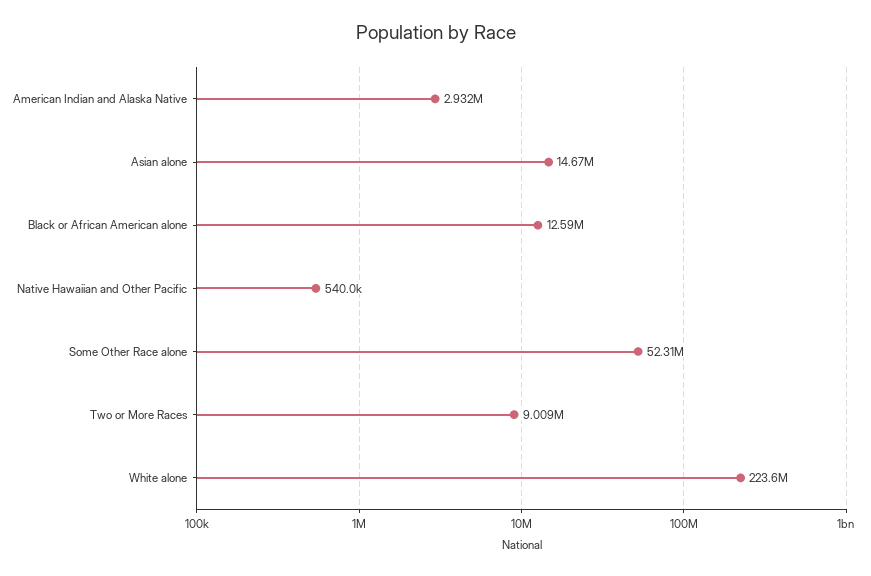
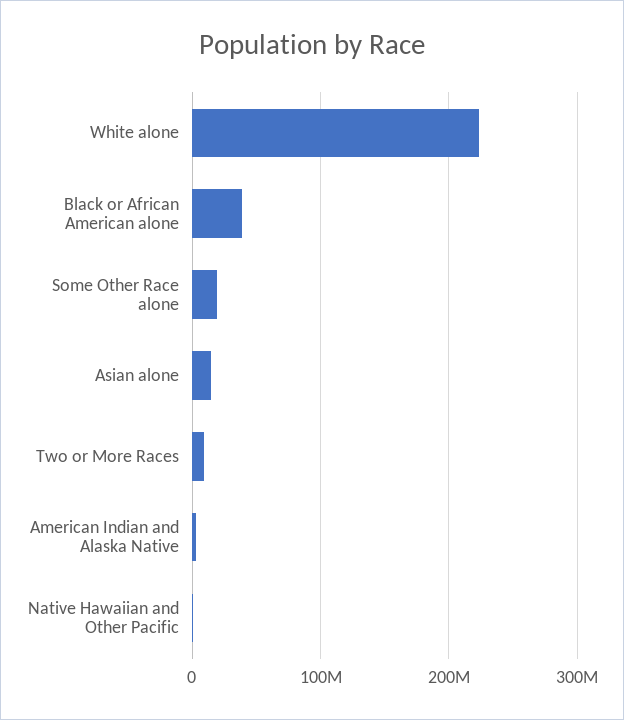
Black or African American alone: 12590000 -> 40000000
Some Other Race alone: 52310000 -> 20000000

